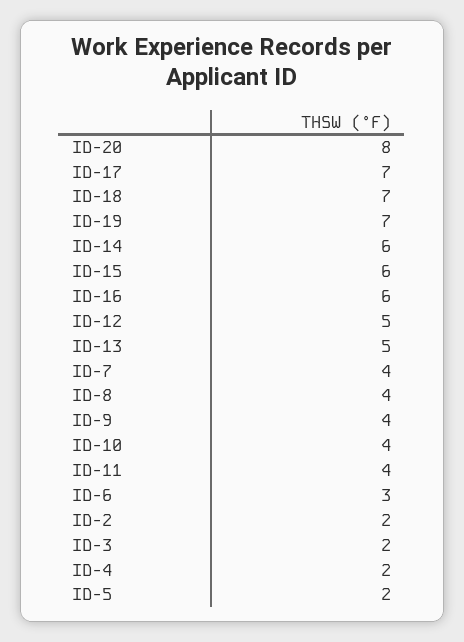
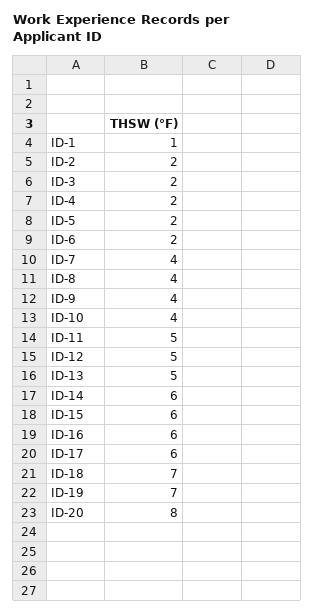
ID-17: 7 -> 6
ID-11: 4 -> 5
ID-6: 3 -> 2
ID-1: none -> 1

